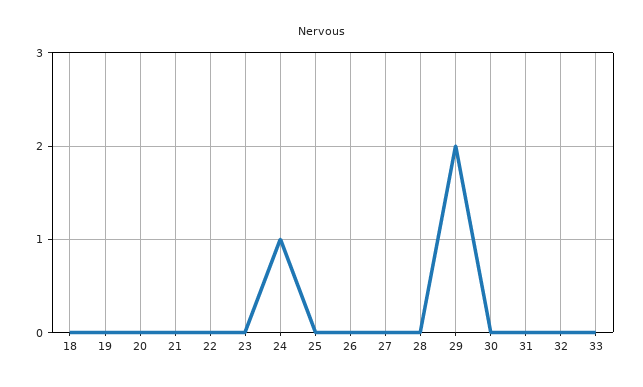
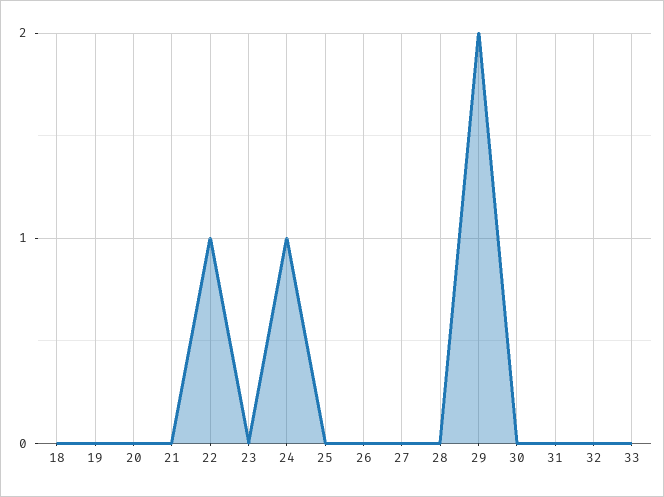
22: 0 -> 1

